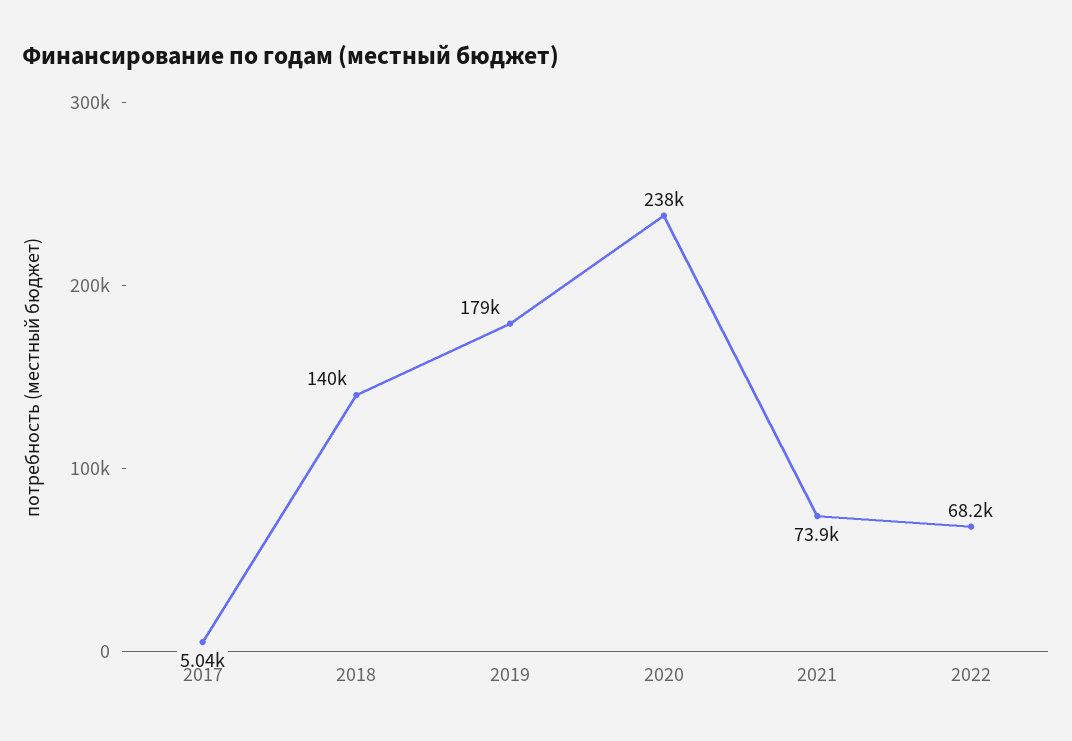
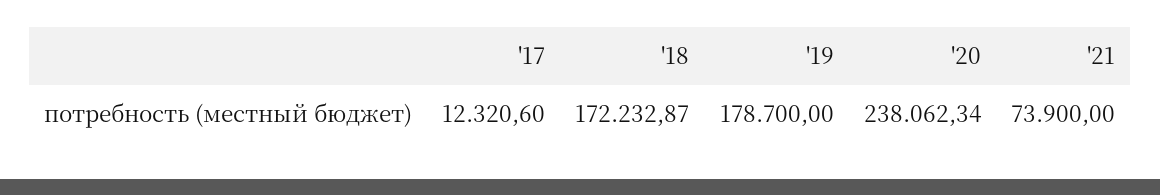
2017: 5040 -> 12320.6
2018: 140000 -> 172232.87
2022: 68200 -> none

